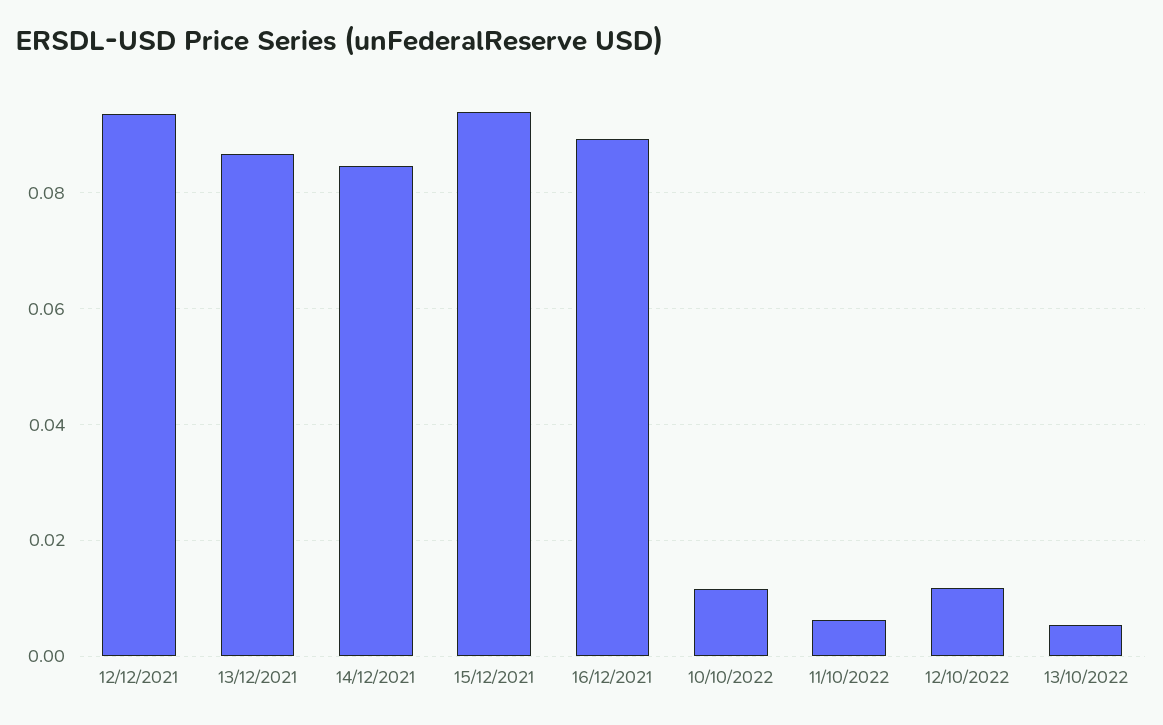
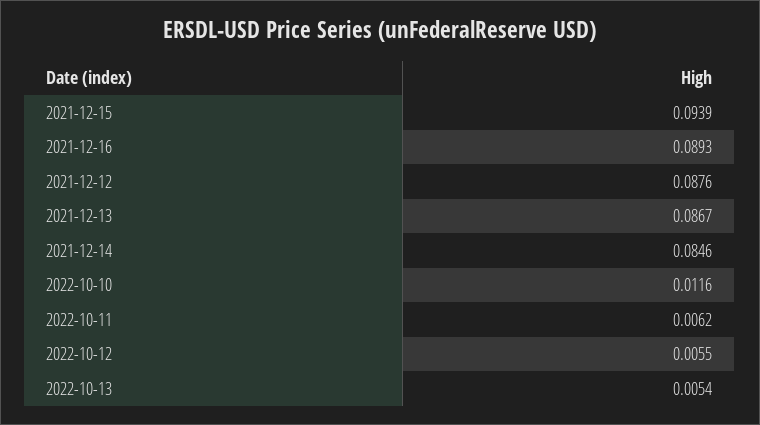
12/12/2021: 0.094 -> 0.0876
12/10/2022: 0.012 -> 0.0055

